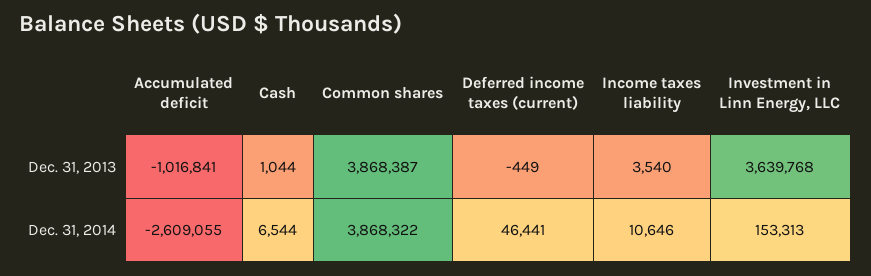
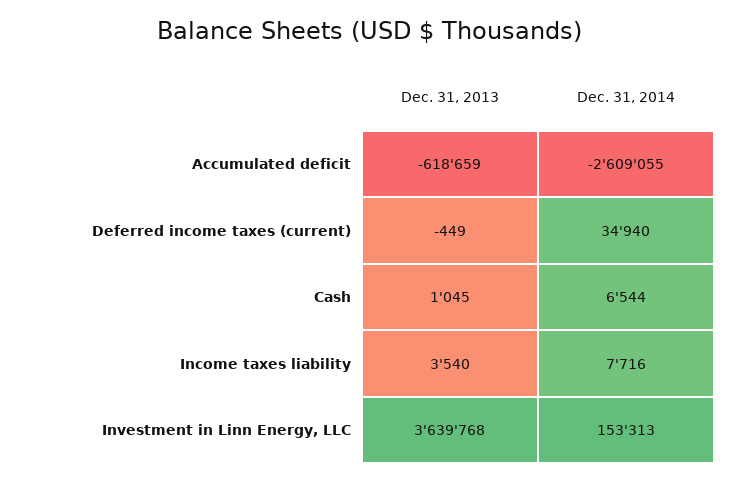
Accumulated deficit, Dec. 31, 2013: -1016841 -> -618659
Cash, Dec. 31, 2013: 1044 -> 1045
Common shares, Dec. 31, 2013: 3868387 -> none
Common shares, Dec. 31, 2014: 3868322 -> none
Deferred income taxes (current), Dec. 31, 2014: 46441 -> 34940
Income taxes liability, Dec. 31, 2014: 10646 -> 7716

